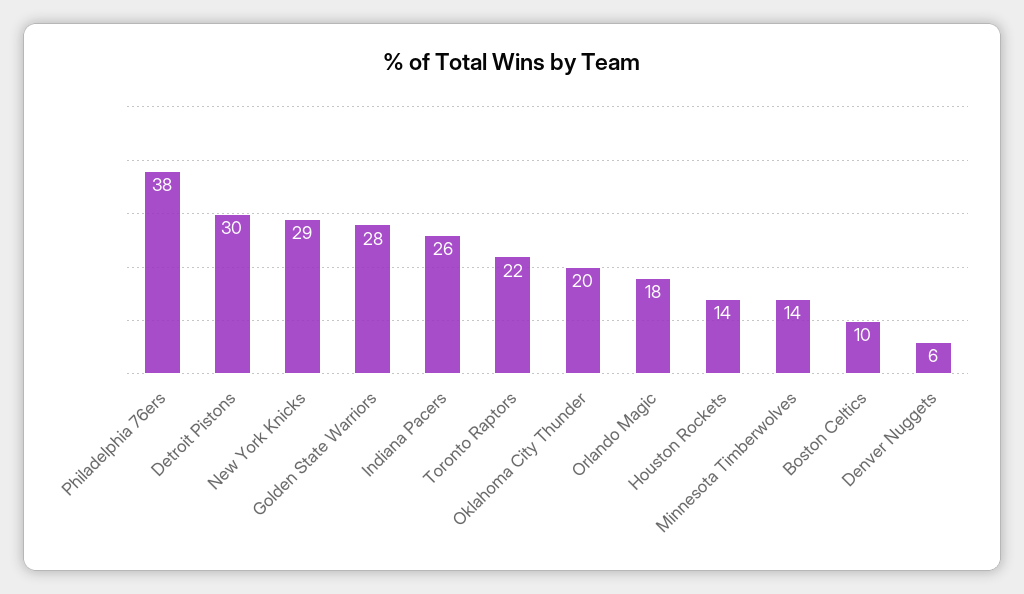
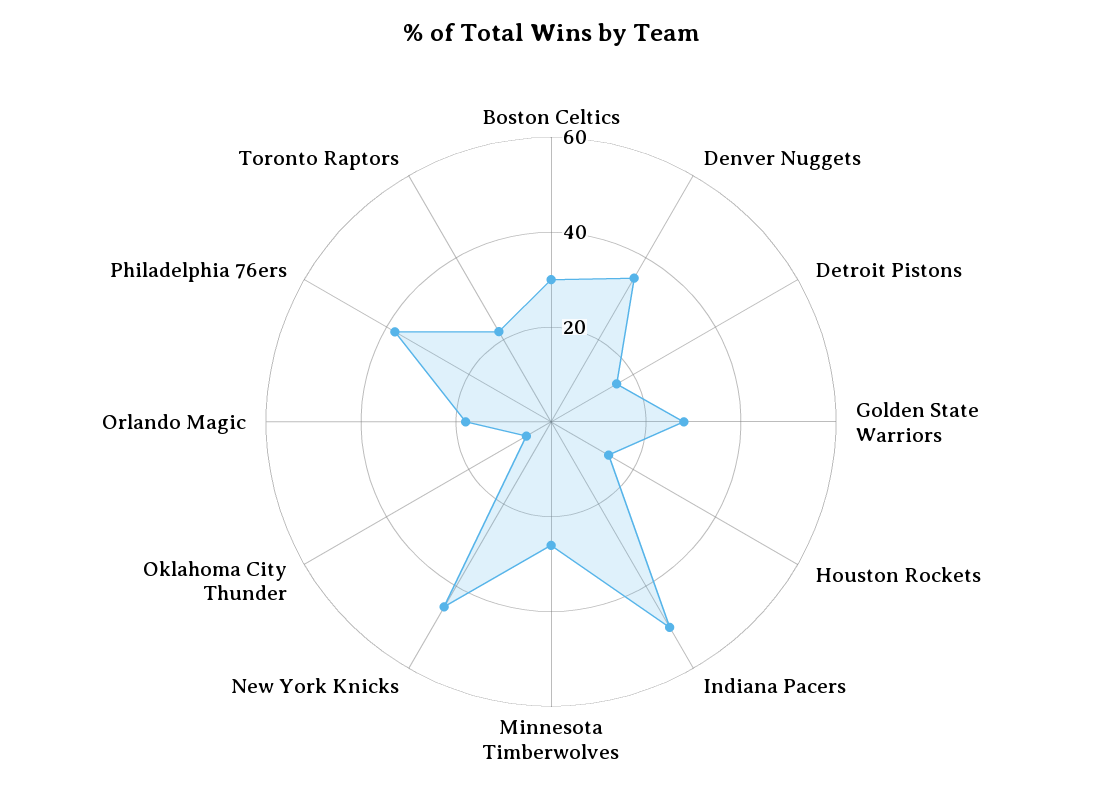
Detroit Pistons: 30 -> 15
New York Knicks: 29 -> 45
Indiana Pacers: 26 -> 50
Oklahoma City Thunder: 20 -> 5
Minnesota Timberwolves: 14 -> 25
Boston Celtics: 10 -> 30
Denver Nuggets: 6 -> 35

